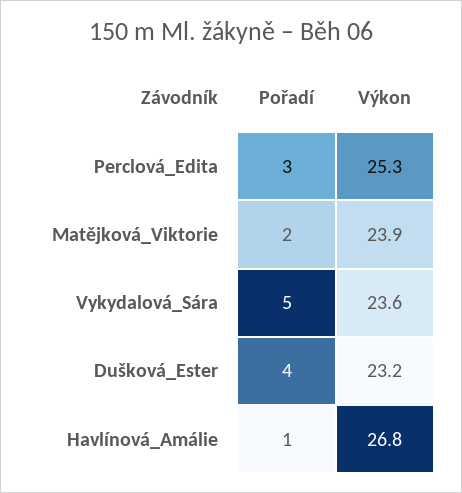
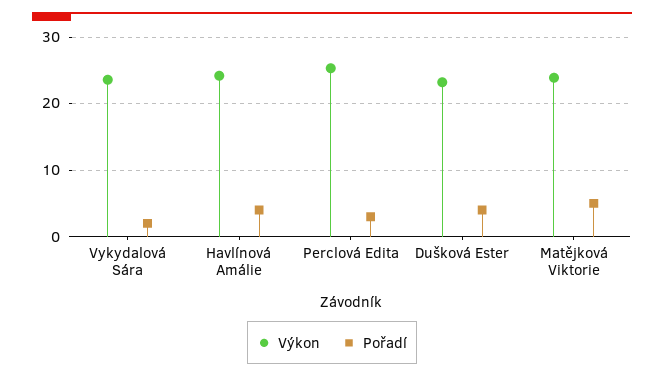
Pořadí, Matějková_Viktorie: 2 -> 5
Pořadí, Vykydalová_Sára: 5 -> 2
Pořadí, Havlínová_Amálie: 1 -> 4
Výkon, Havlínová_Amálie: 26.8 -> 24

